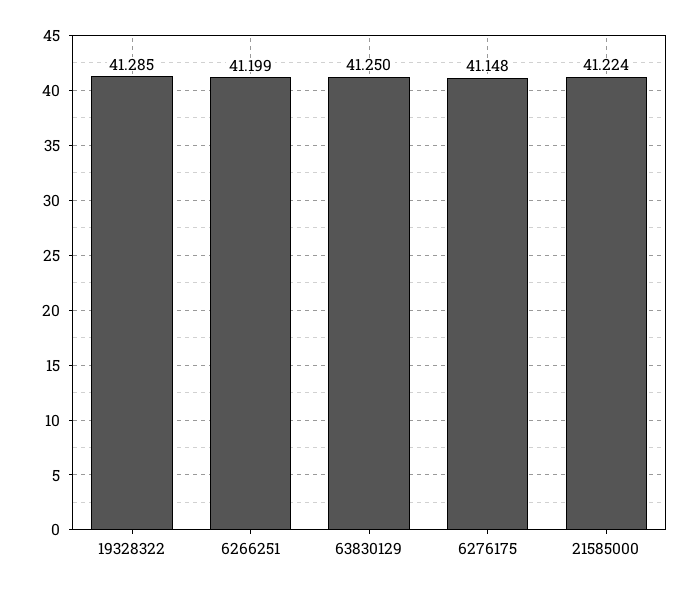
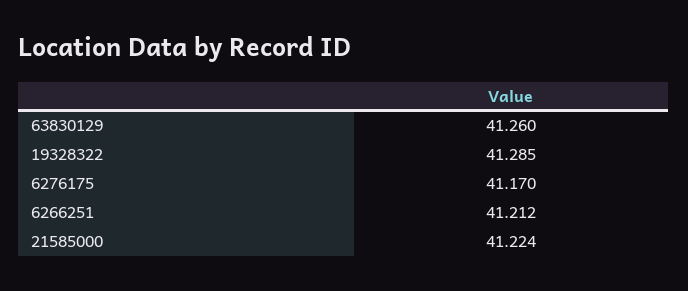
6266251: 41.199 -> 41.212
63830129: 41.25 -> 41.26
6276175: 41.148 -> 41.17

